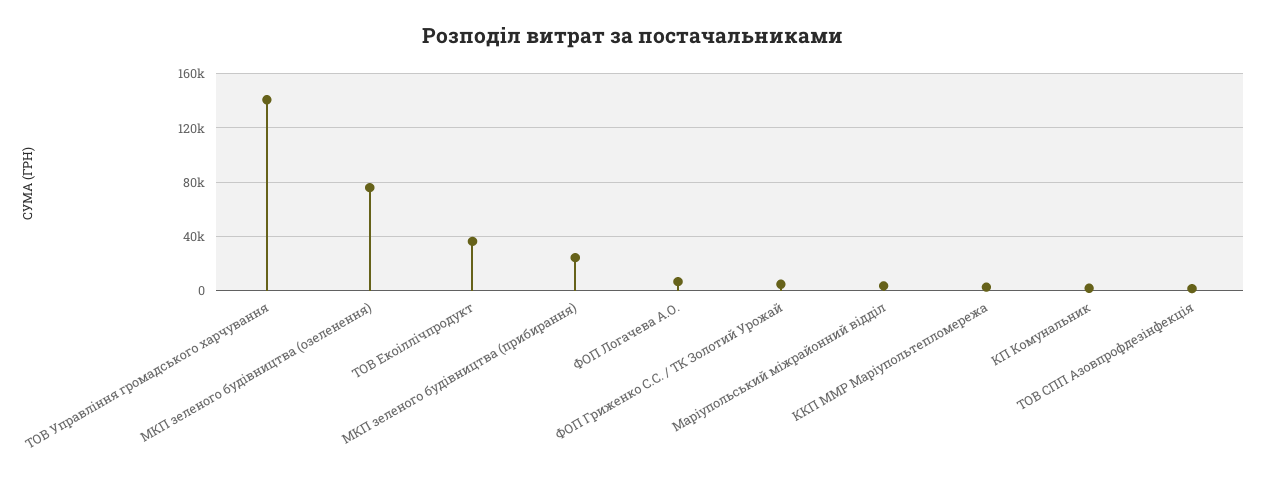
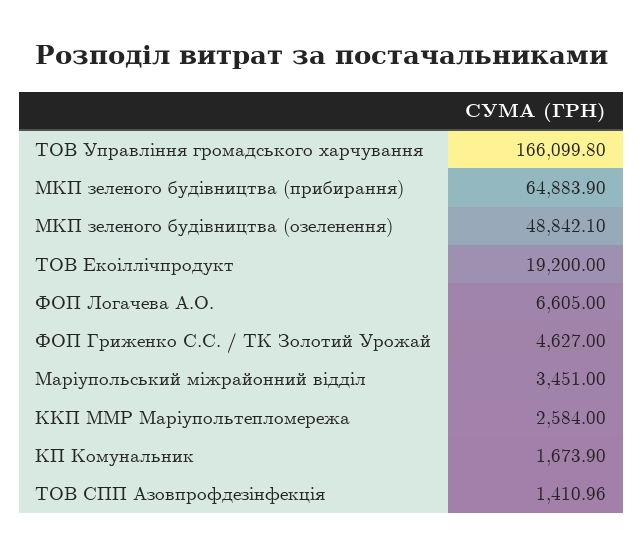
ТОВ Управління громадського харчування: 140000 -> 166099.8
МКП зеленого будiвництва (озеленення): 75000 -> 48842.1
ТОВ Екоіллічпродукт: 35000 -> 19200
МКП зеленого будiвництва (прибирання): 25000 -> 64883.9

